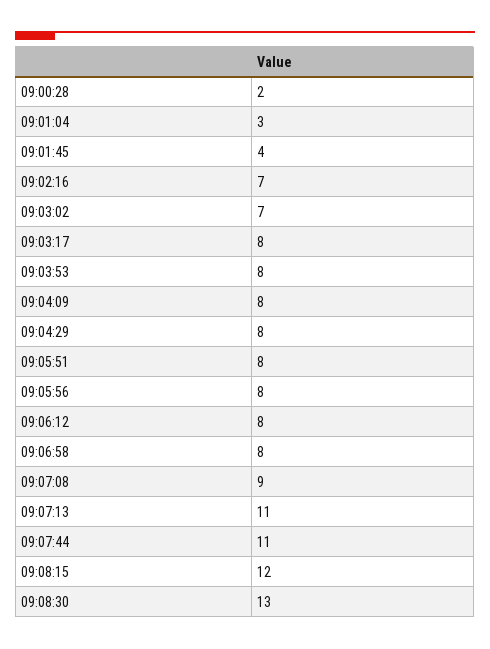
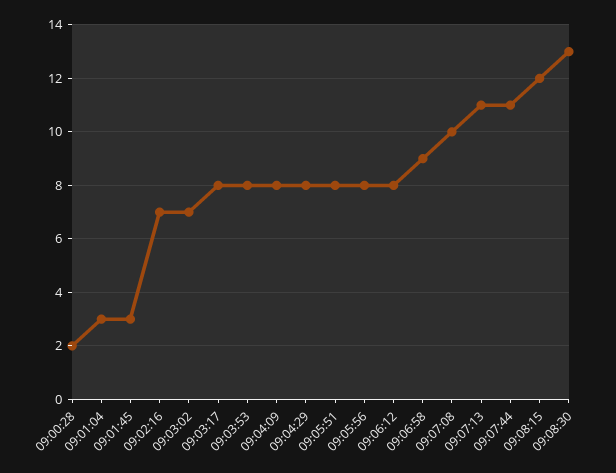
09:01:45: 4 -> 3
09:06:58: 8 -> 9
09:07:08: 9 -> 10

